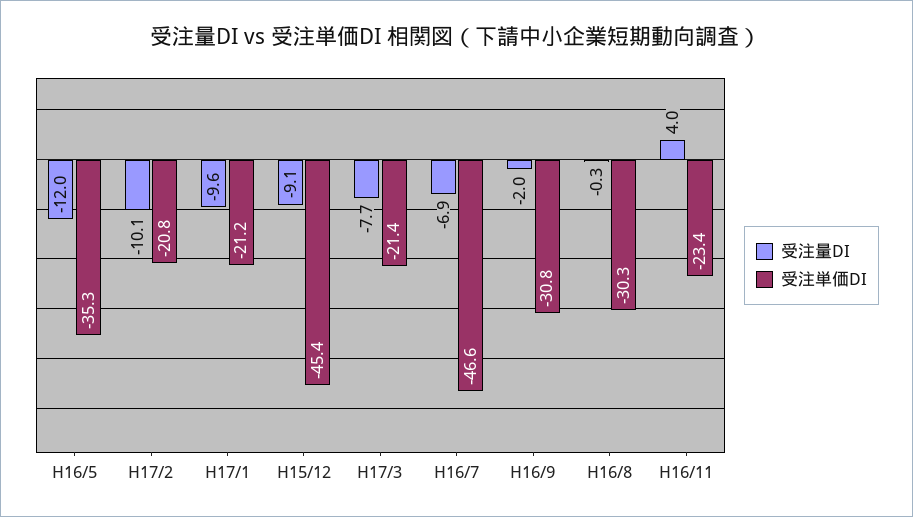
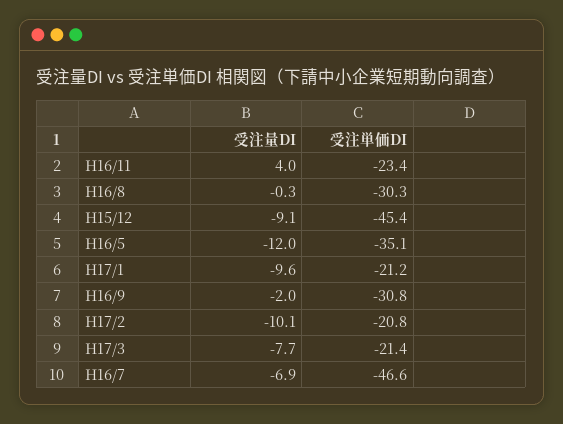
受注単価DI, H16/5: -35.3 -> -35.1

